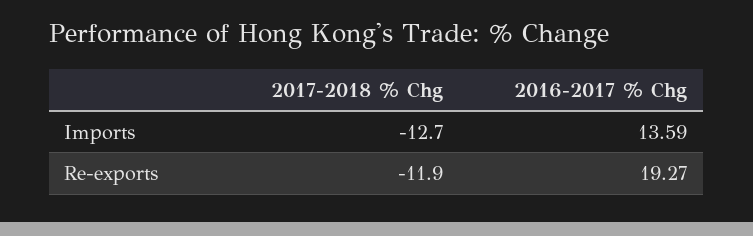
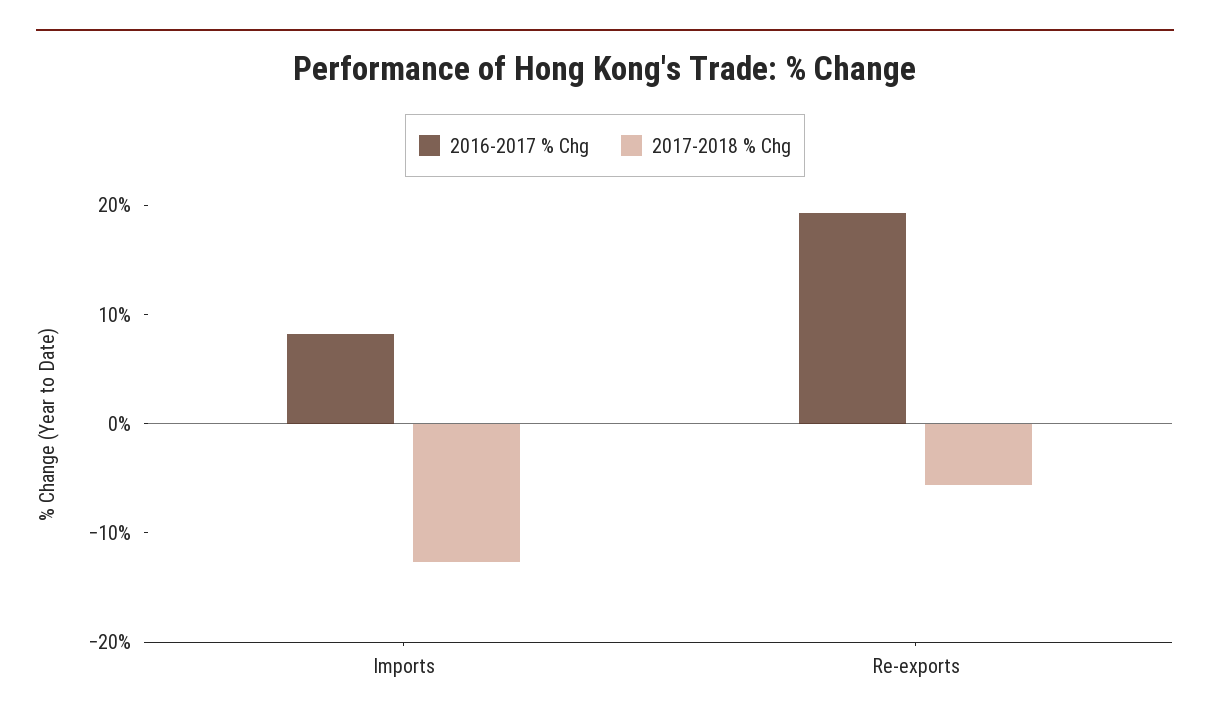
2016-2017 % Chg, Imports: 13.59 -> 8
2017-2018 % Chg, Re-exports: -11.9 -> -6

